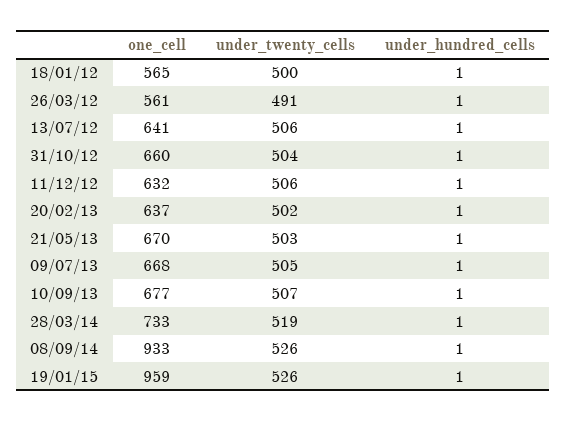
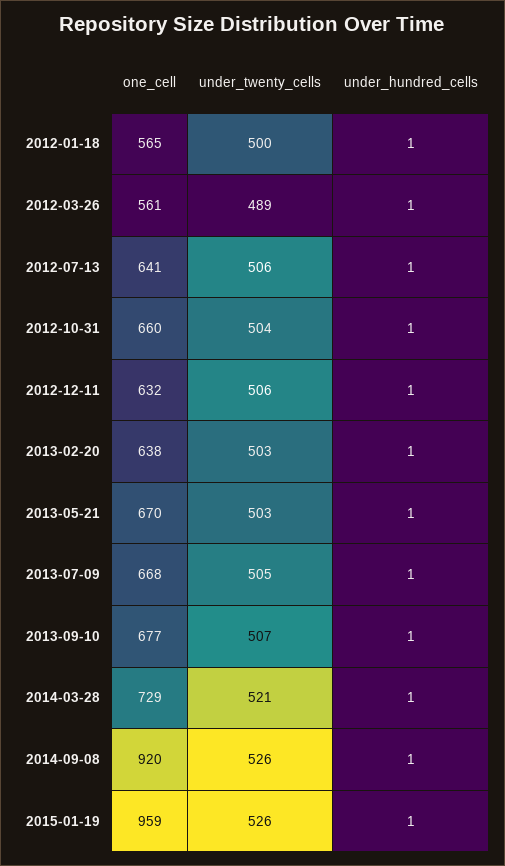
under_twenty_cells, 26/03/12: 491 -> 489
one_cell, 20/02/13: 637 -> 638
under_twenty_cells, 20/02/13: 502 -> 503
one_cell, 28/03/14: 733 -> 729
under_twenty_cells, 28/03/14: 519 -> 521
one_cell, 08/09/14: 933 -> 920

